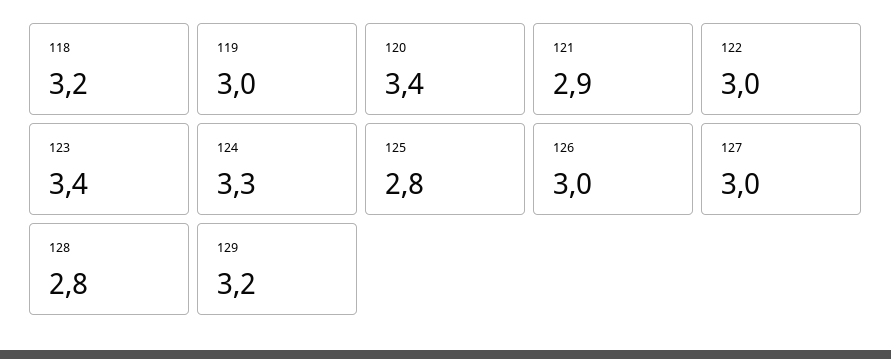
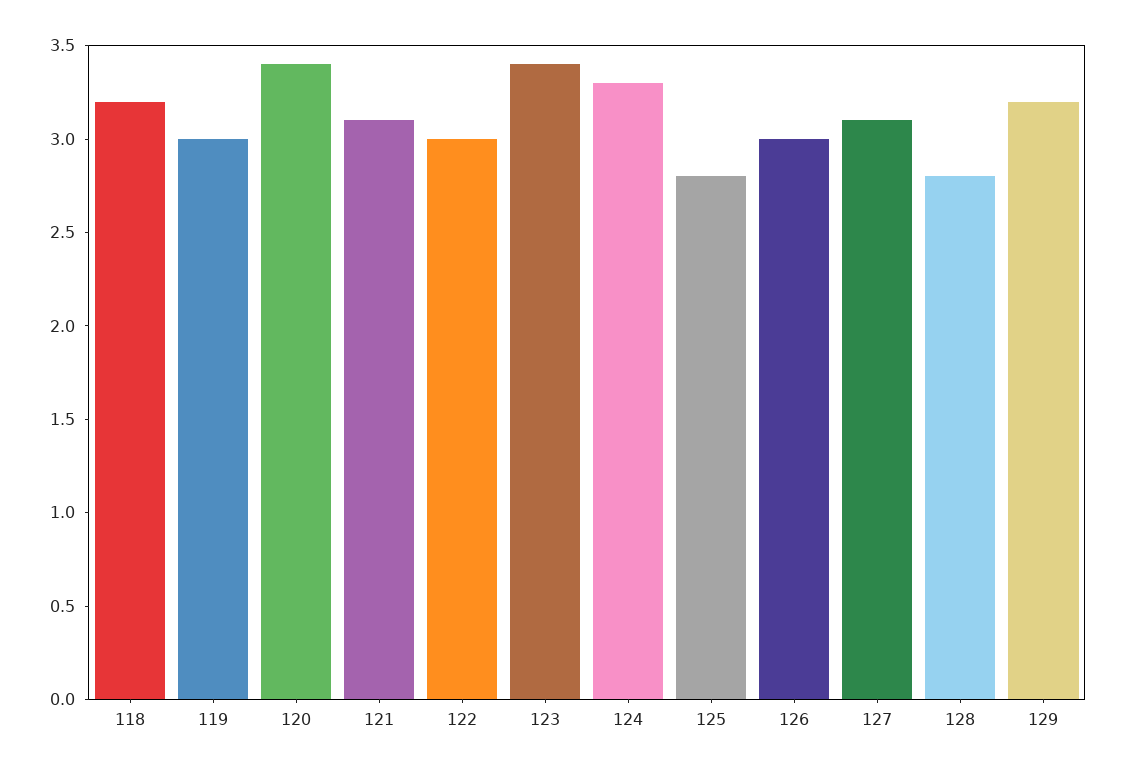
121: 2.9 -> 3.1
127: 3 -> 3.1

